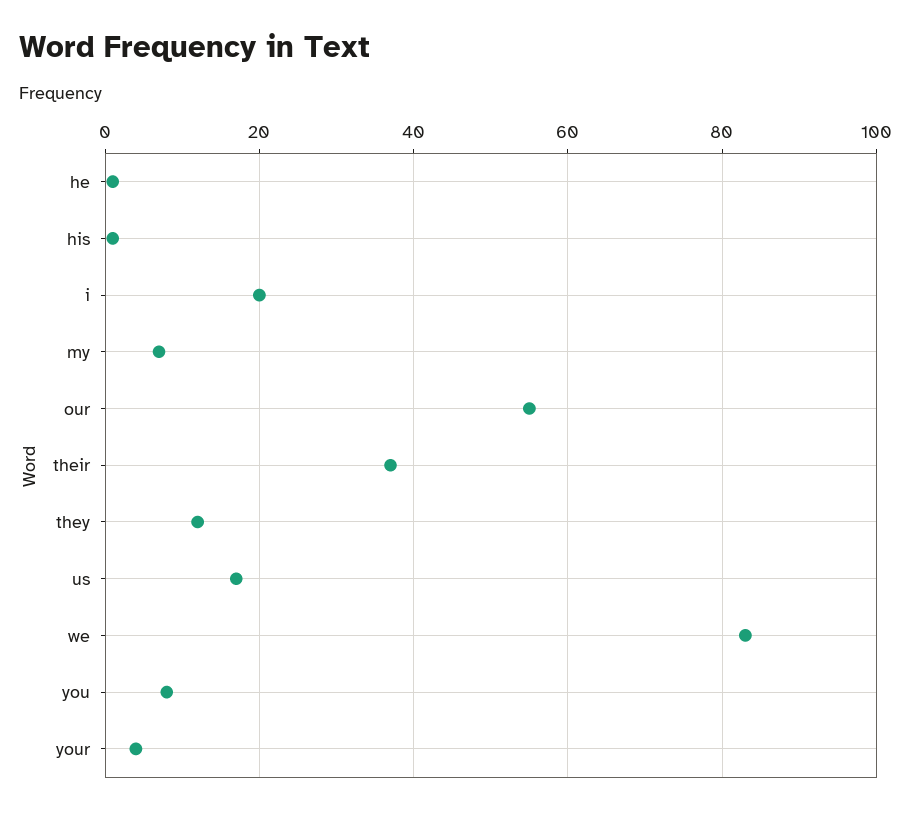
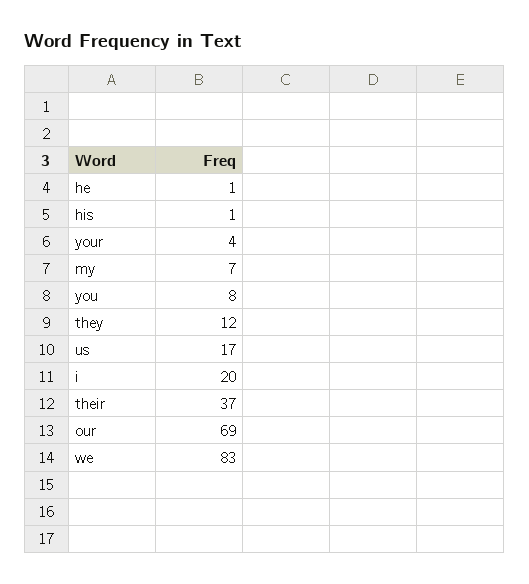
our: 55 -> 69

